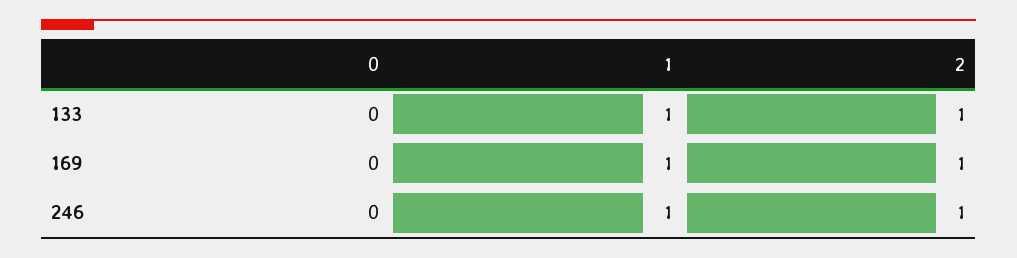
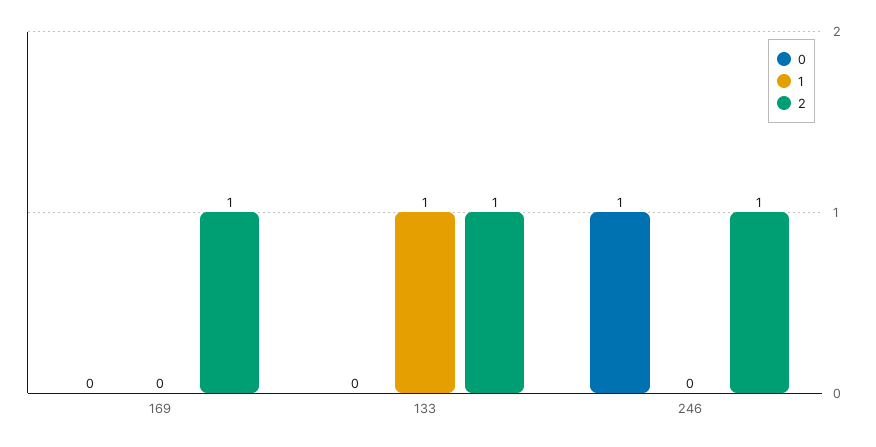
1, 169: 1 -> 0
0, 246: 0 -> 1
1, 246: 1 -> 0

